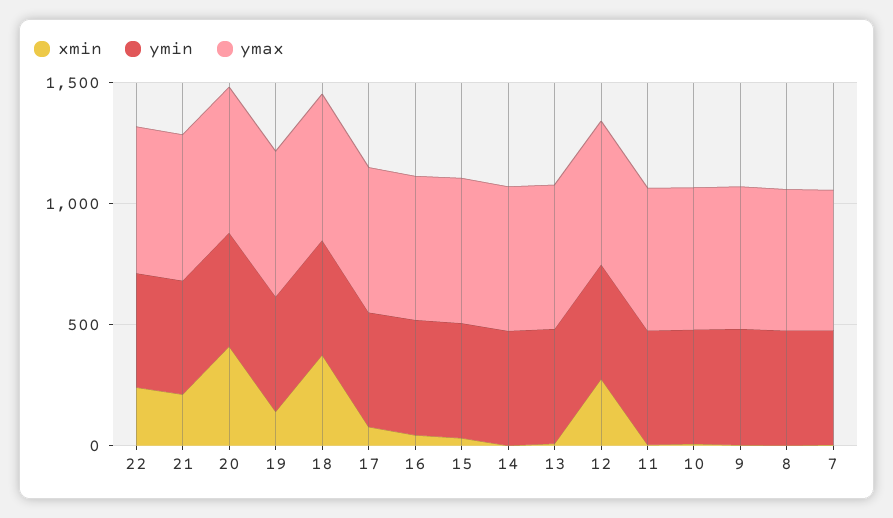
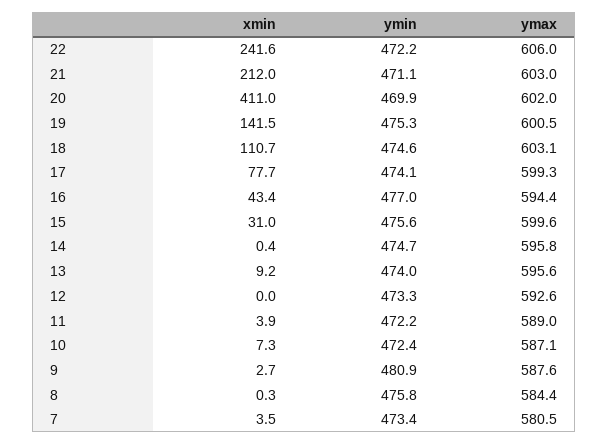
xmin, 18: 400 -> 110.7
xmin, 12: 300 -> 0

